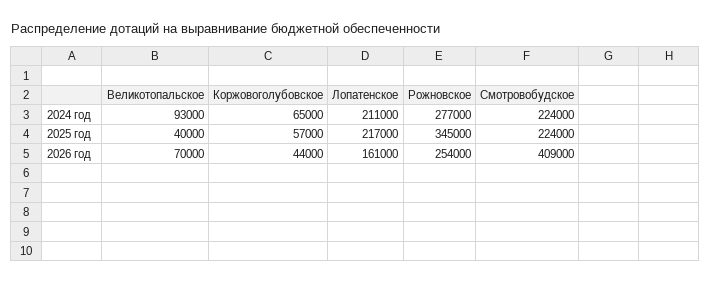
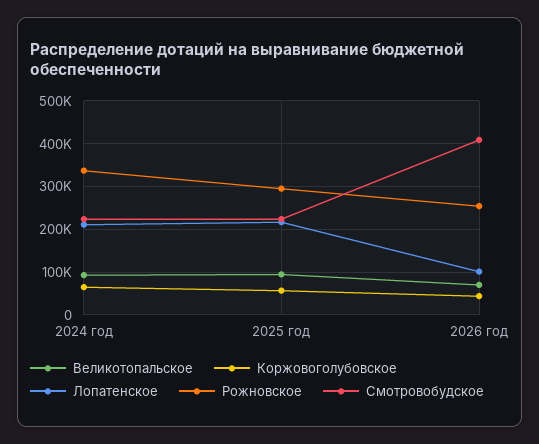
Рожновское, 2024 год: 277000 -> 340000
Великотопальское, 2025 год: 40000 -> 100000
Рожновское, 2025 год: 345000 -> 300000
Лопатенское, 2026 год: 161000 -> 100000

